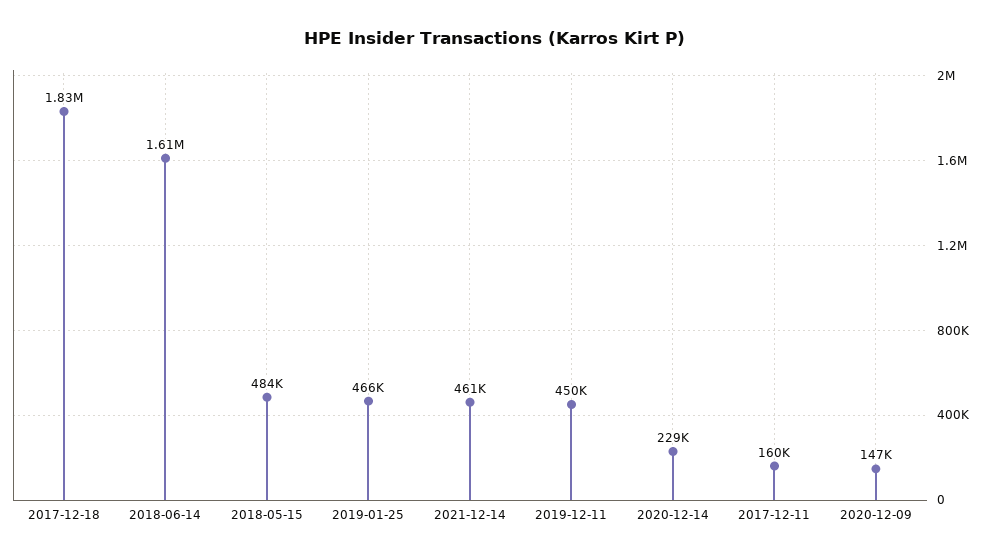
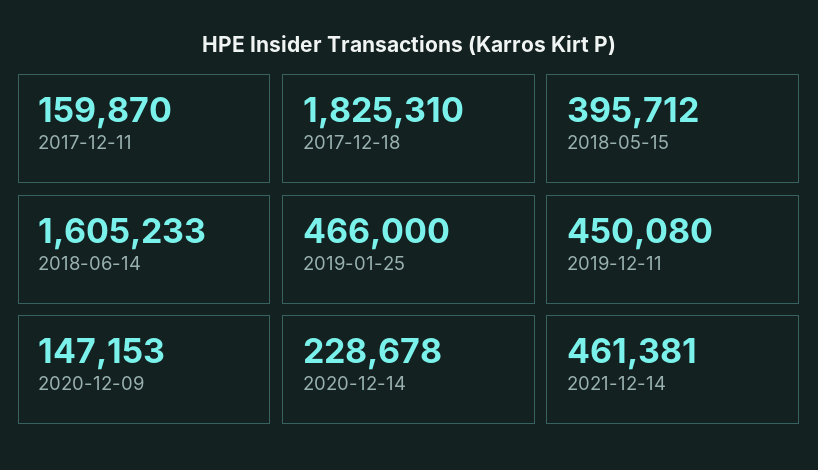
2018-05-15: 484000 -> 395712

